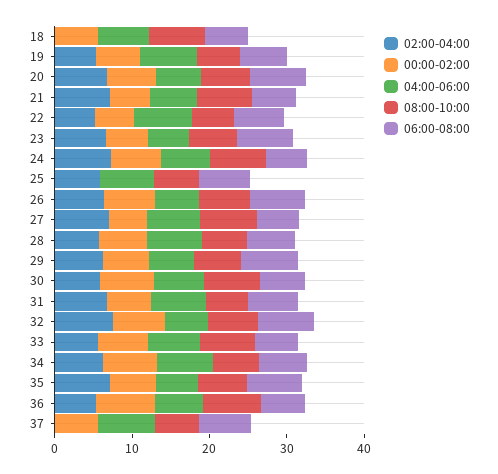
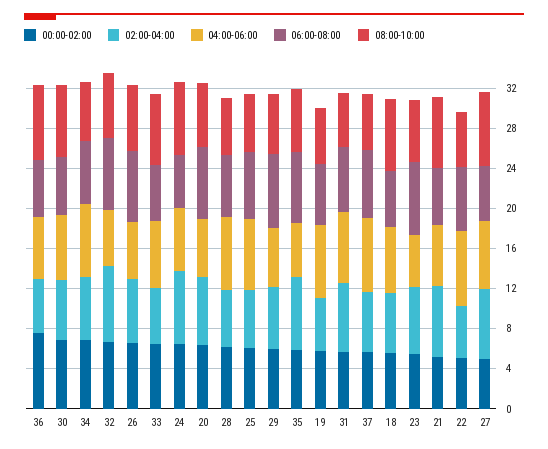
02:00-04:00, 18: 0 -> 6
00:00-02:00, 25: 0 -> 6
02:00-04:00, 37: 0 -> 6

